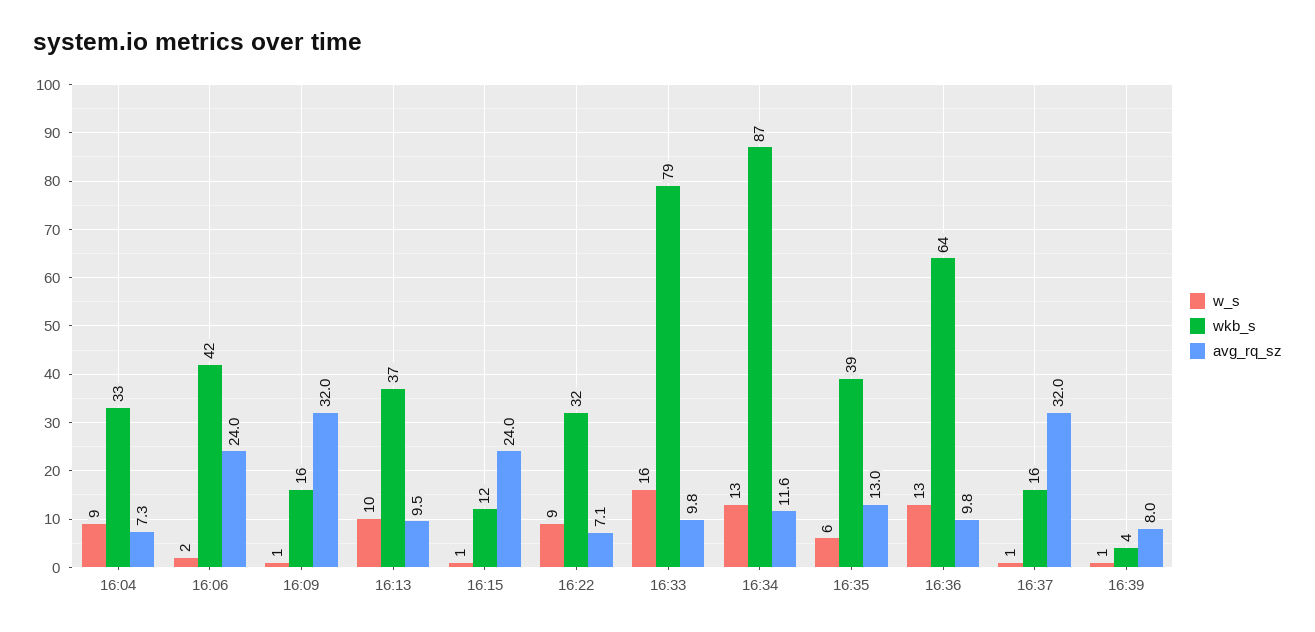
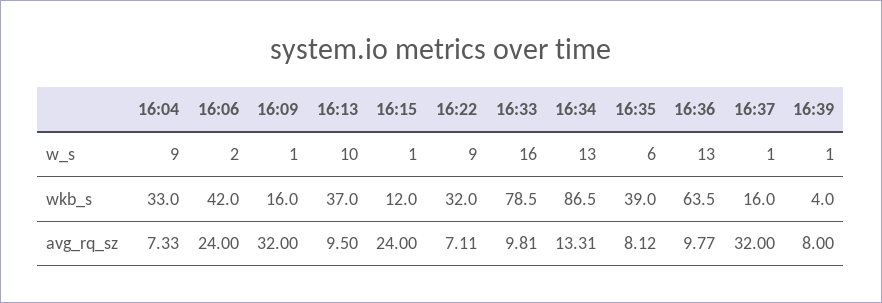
avg_rq_sz, 16:34: 11.6 -> 13.31
avg_rq_sz, 16:35: 13 -> 8.12

